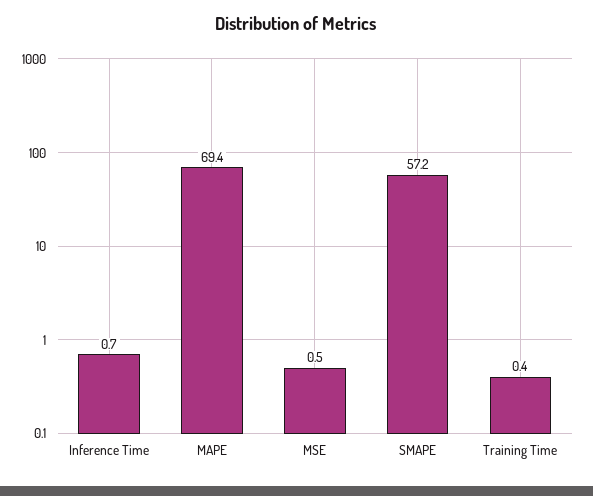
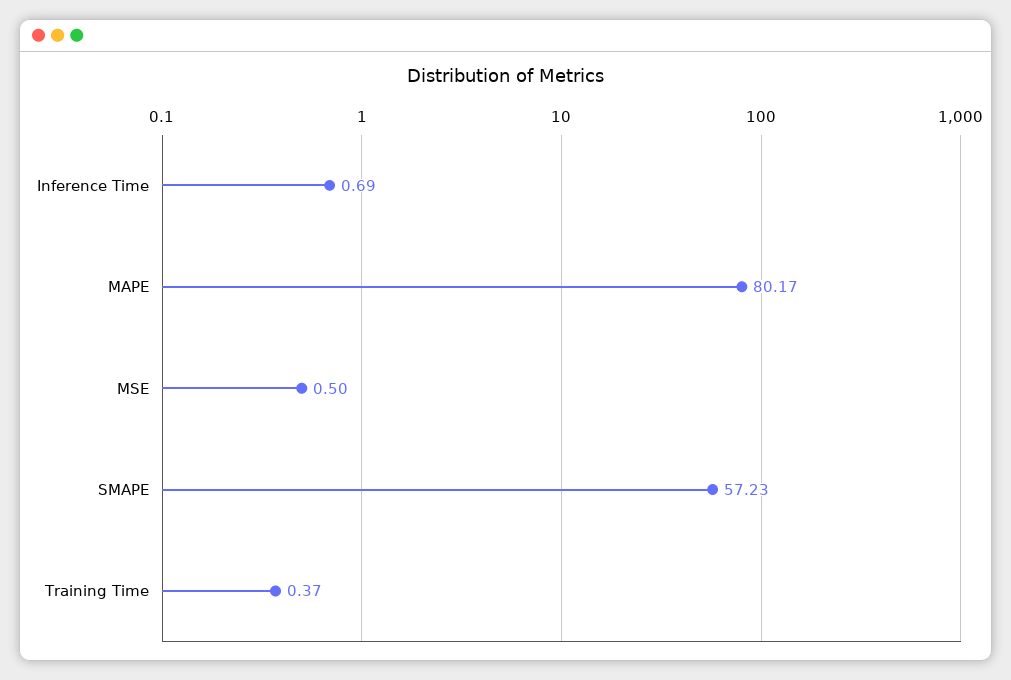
MAPE: 69.4 -> 80.17

